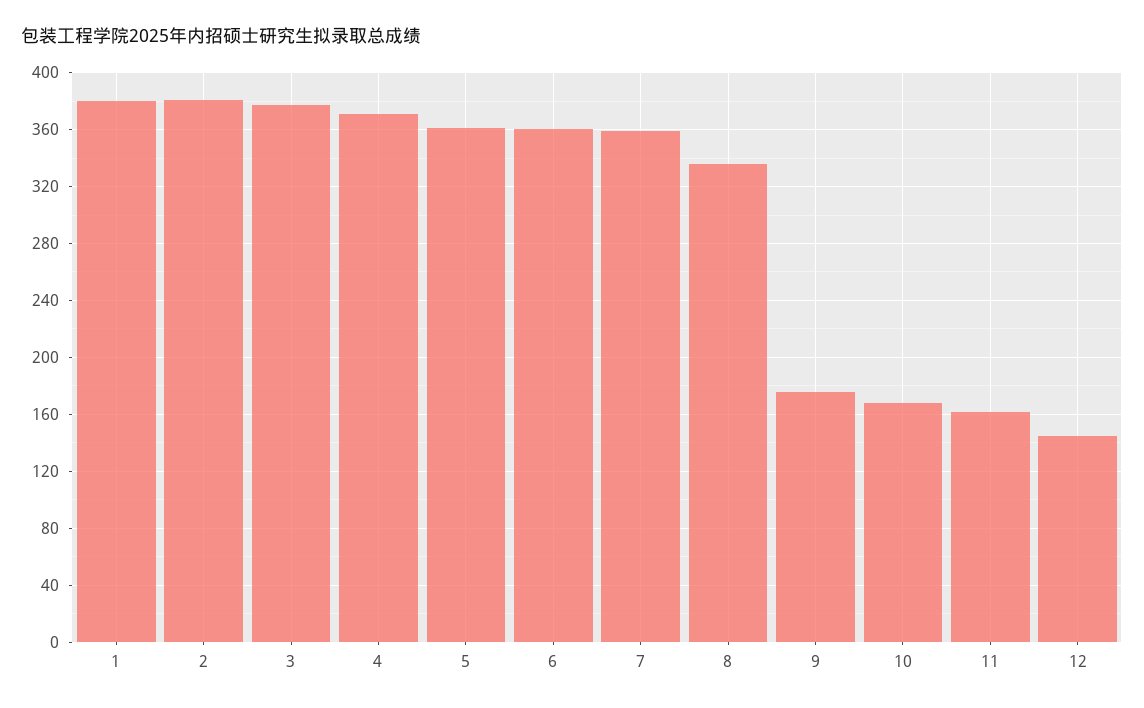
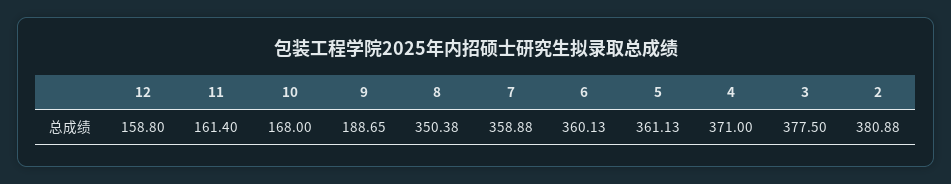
1: 380 -> none
8: 335 -> 350.38
9: 175 -> 188.65
12: 145 -> 158.8

